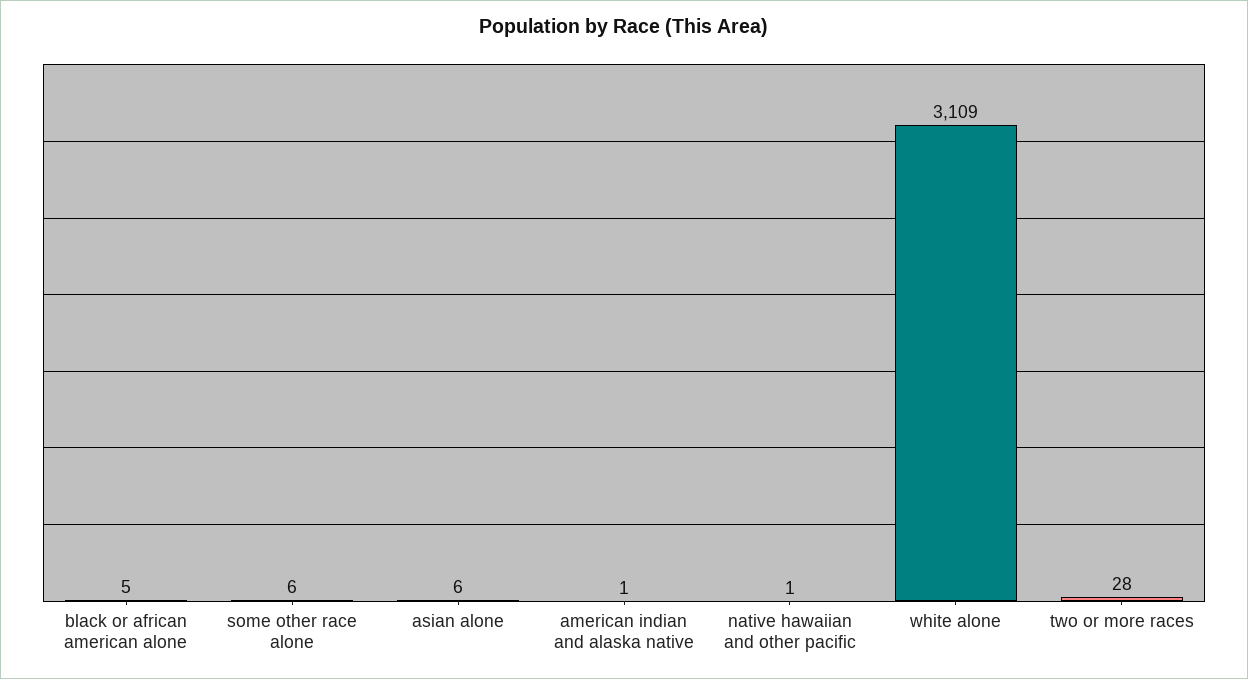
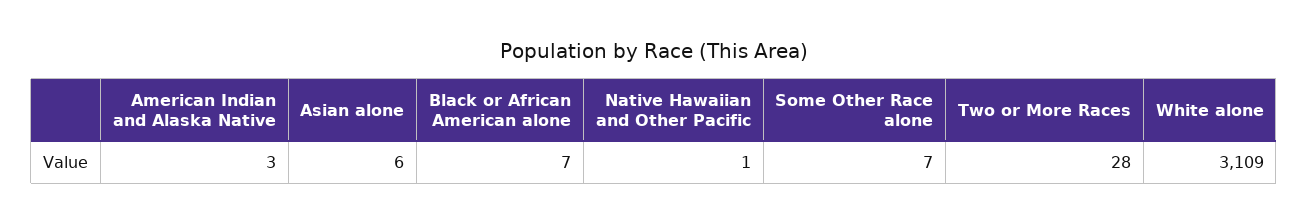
black or african american alone: 5 -> 7
some other race alone: 6 -> 7
american indian and alaska native: 1 -> 3

